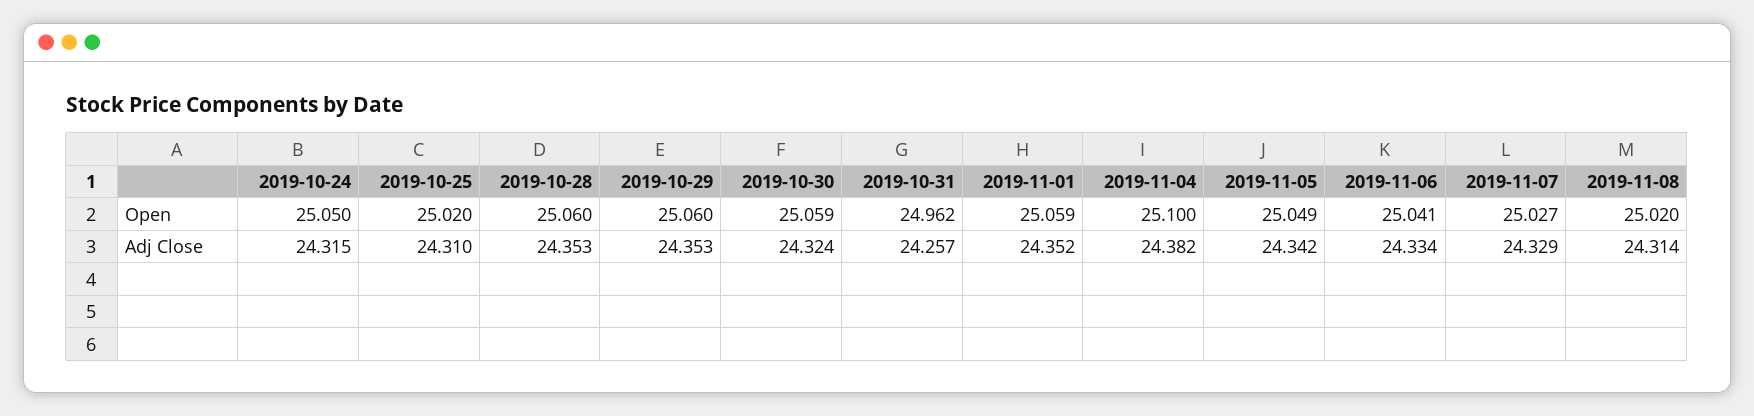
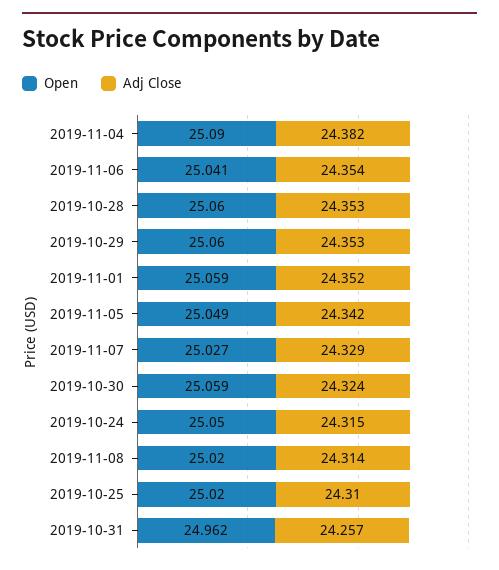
Open, 2019-11-04: 25.1 -> 25.09
Adj Close, 2019-11-06: 24.334 -> 24.354

